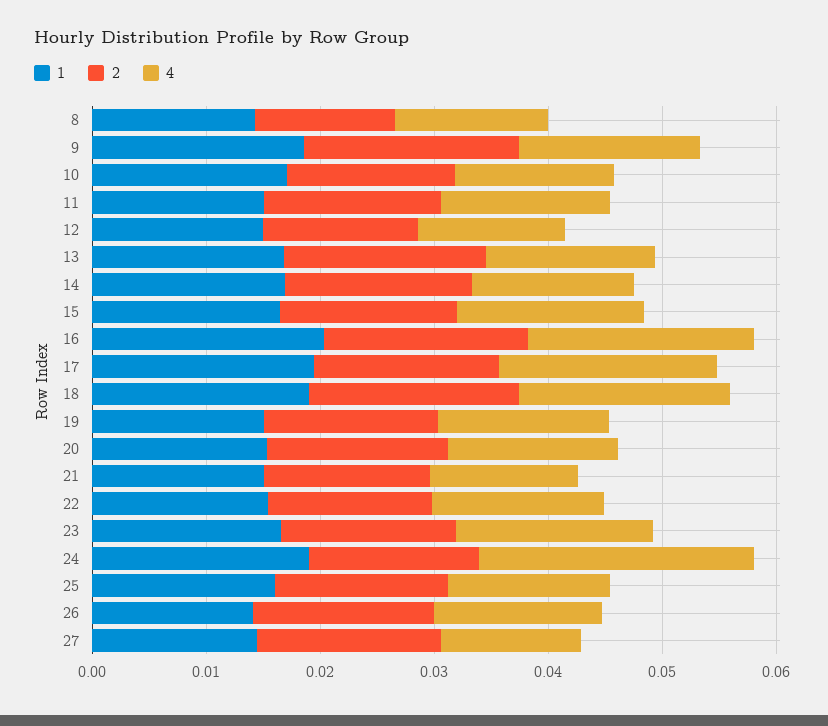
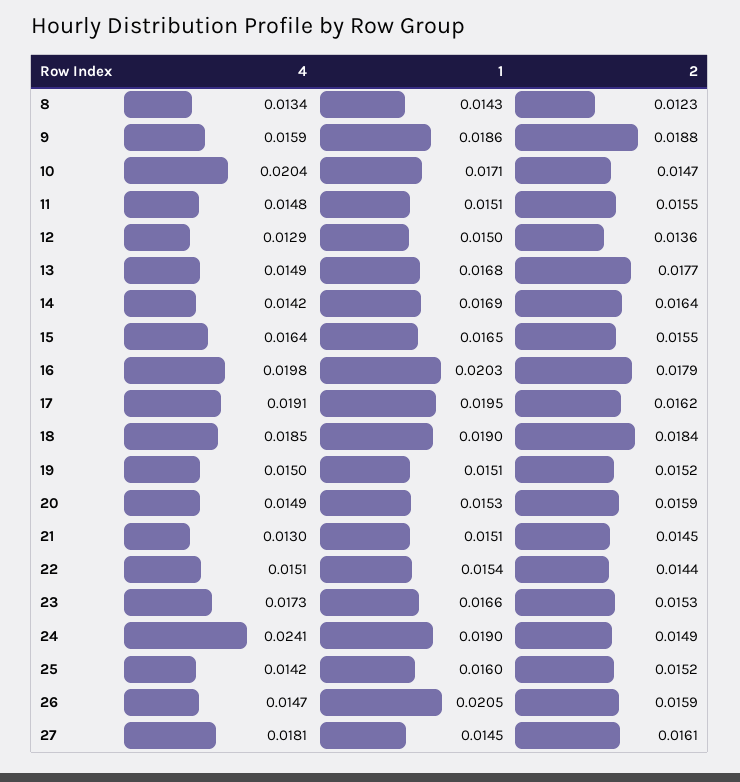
4, 10: 0.014 -> 0.0204
1, 26: 0.014 -> 0.0205
4, 27: 0.012 -> 0.0181

